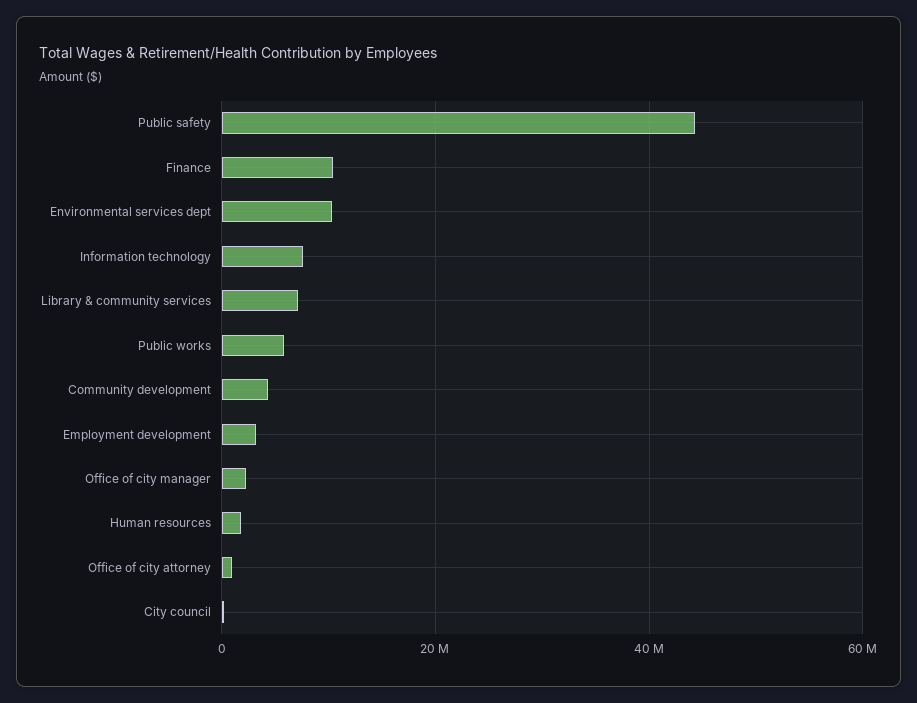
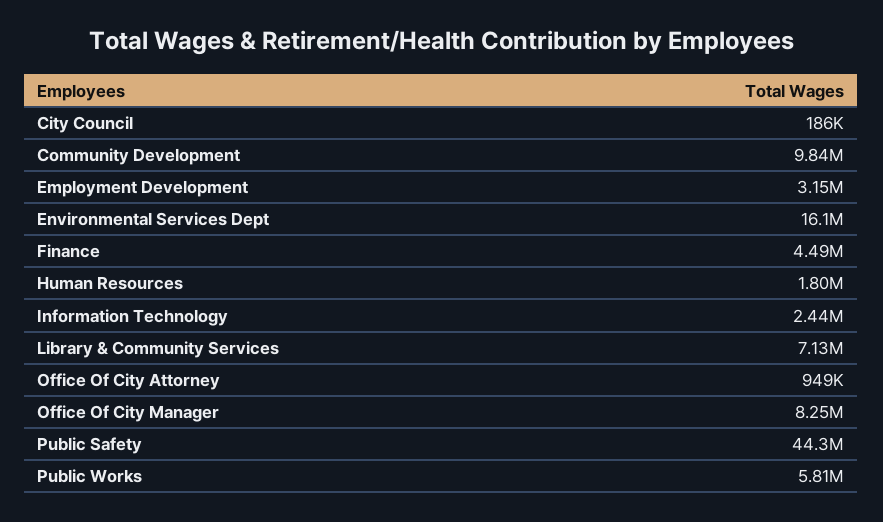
Finance: 10000000 -> 4490000
Environmental services dept: 10000000 -> 16100000
Information technology: 8000000 -> 2440000
Community development: 4000000 -> 9840000
Office of city manager: 2000000 -> 8250000

